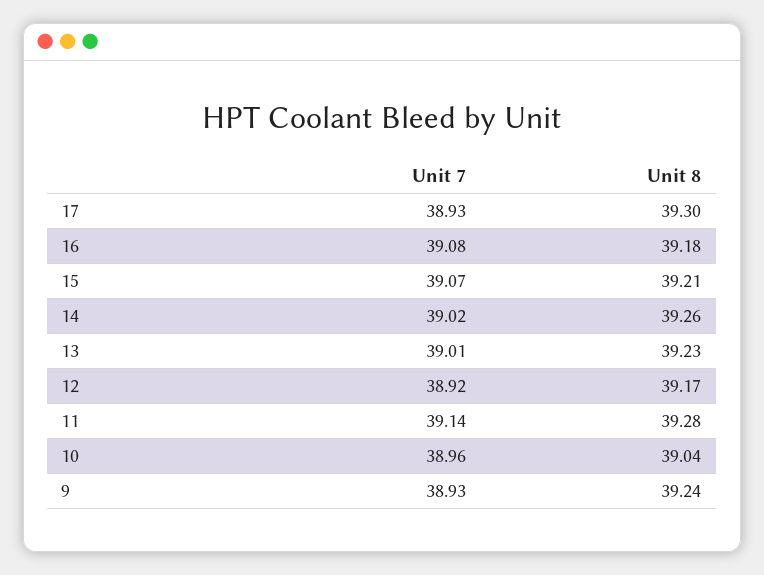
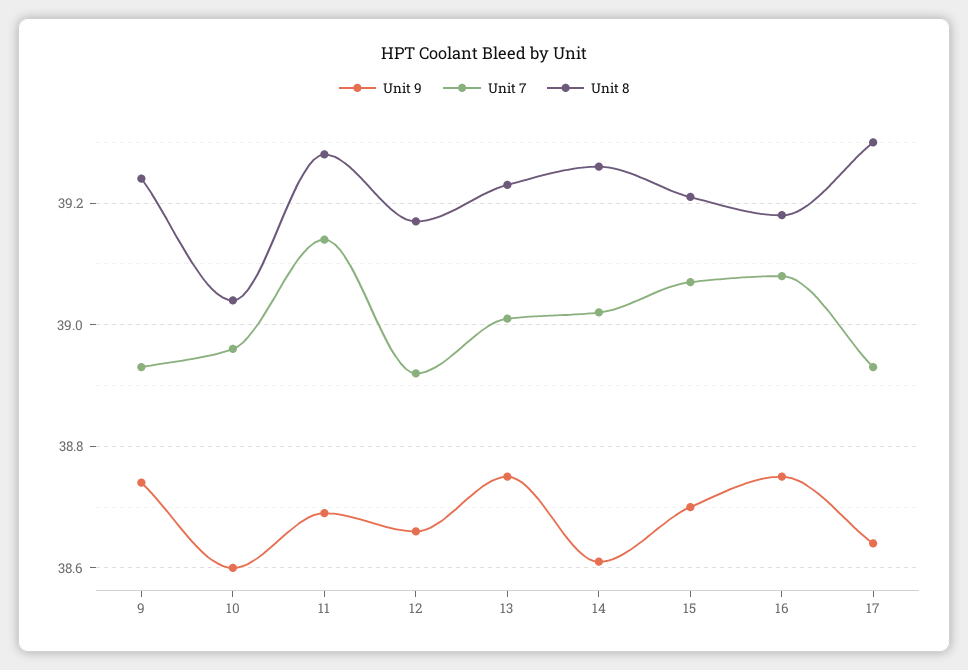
Unit 9, 9: none -> 38.75
Unit 9, 10: none -> 38.6
Unit 9, 11: none -> 38.7
Unit 9, 12: none -> 38.65
Unit 9, 13: none -> 38.75
Unit 9, 14: none -> 38.6
Unit 9, 15: none -> 38.7
Unit 9, 16: none -> 38.75
Unit 9, 17: none -> 38.65

